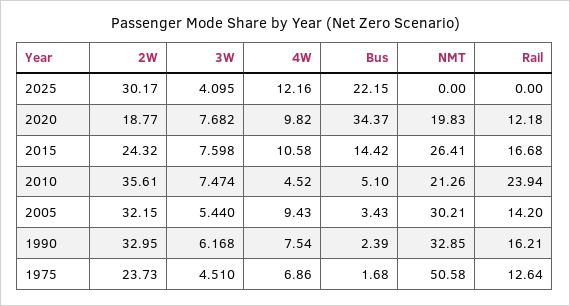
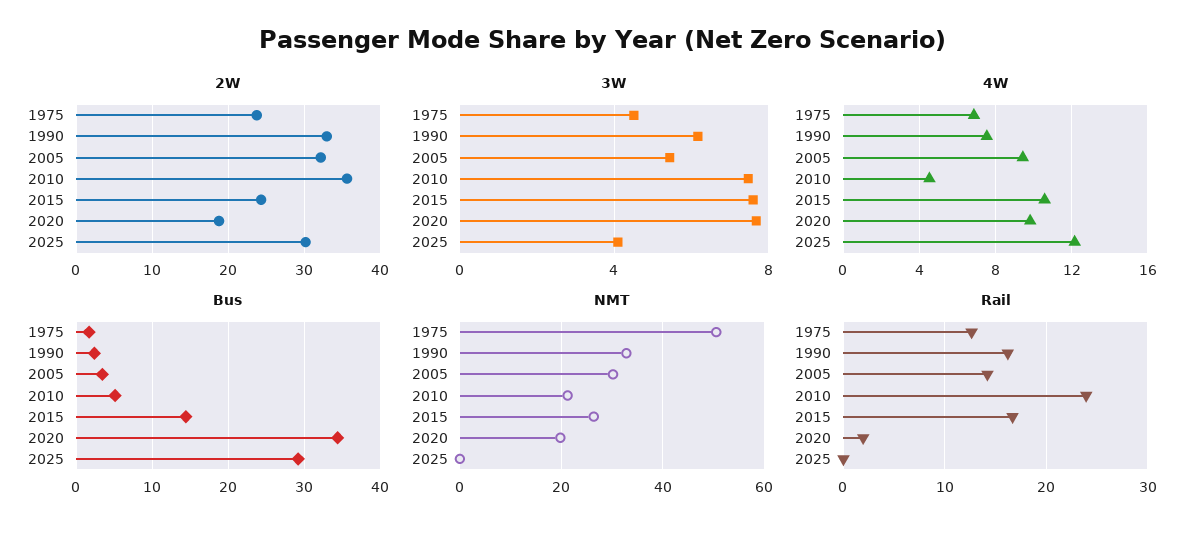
Bus, 2025: 22.15 -> 29
Rail, 2020: 12.18 -> 2

